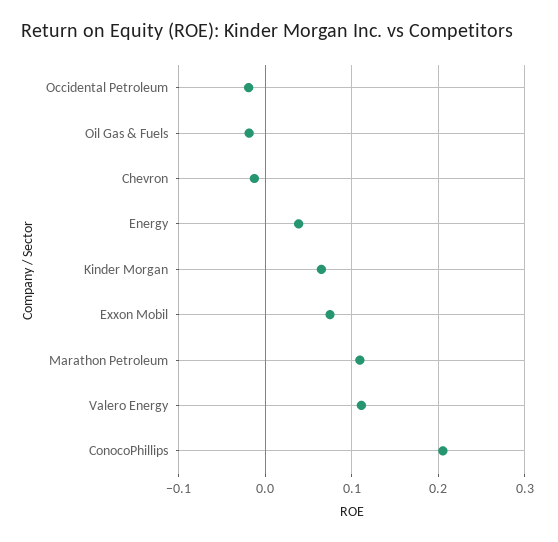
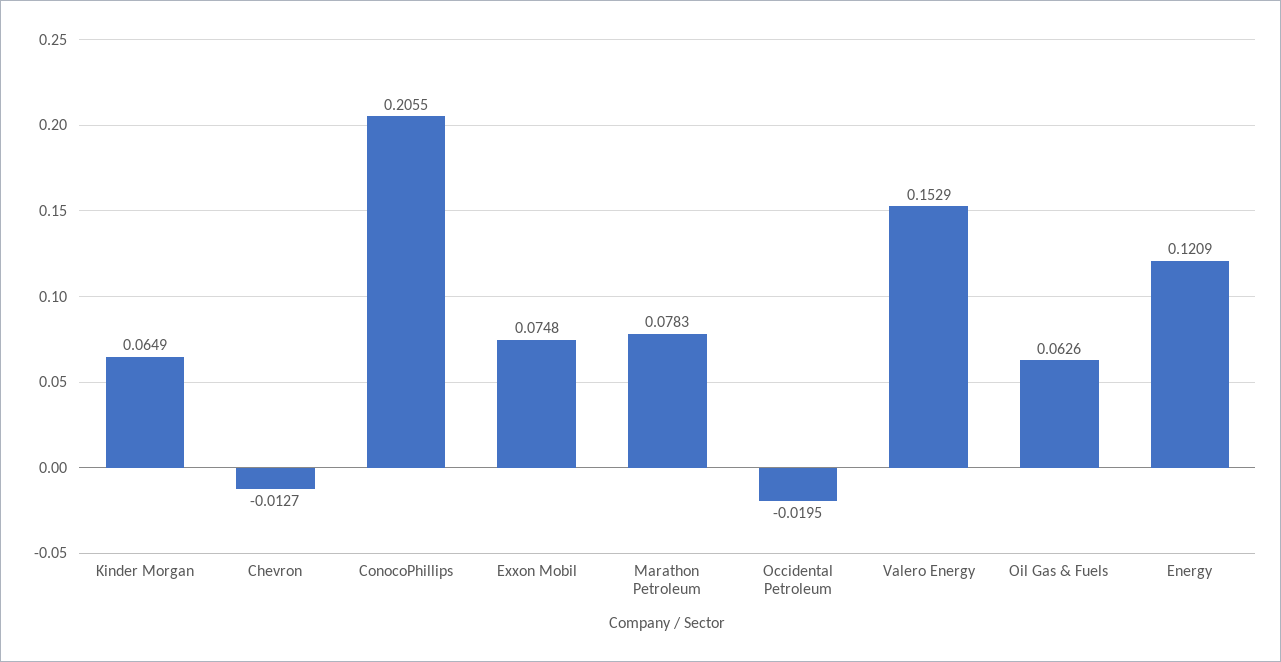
Oil Gas & Fuels: -0.02 -> 0.0626
Energy: 0.04 -> 0.1209
Marathon Petroleum: 0.11 -> 0.0783
Valero Energy: 0.11 -> 0.1529

